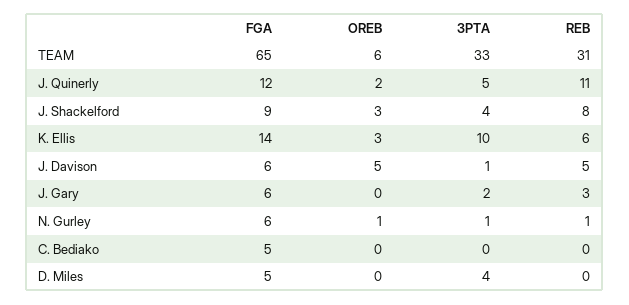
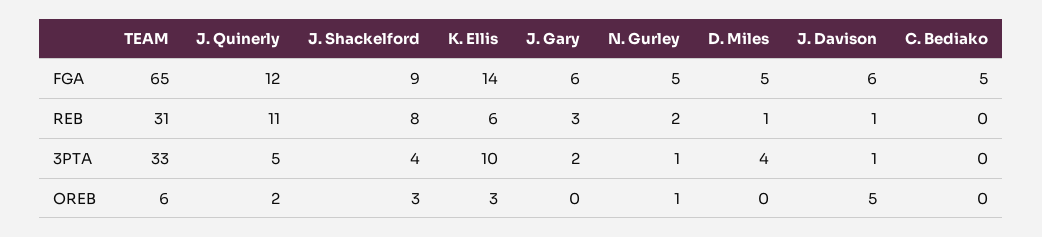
REB, J. Davison: 5 -> 1
FGA, N. Gurley: 6 -> 5
REB, N. Gurley: 1 -> 2
REB, D. Miles: 0 -> 1

